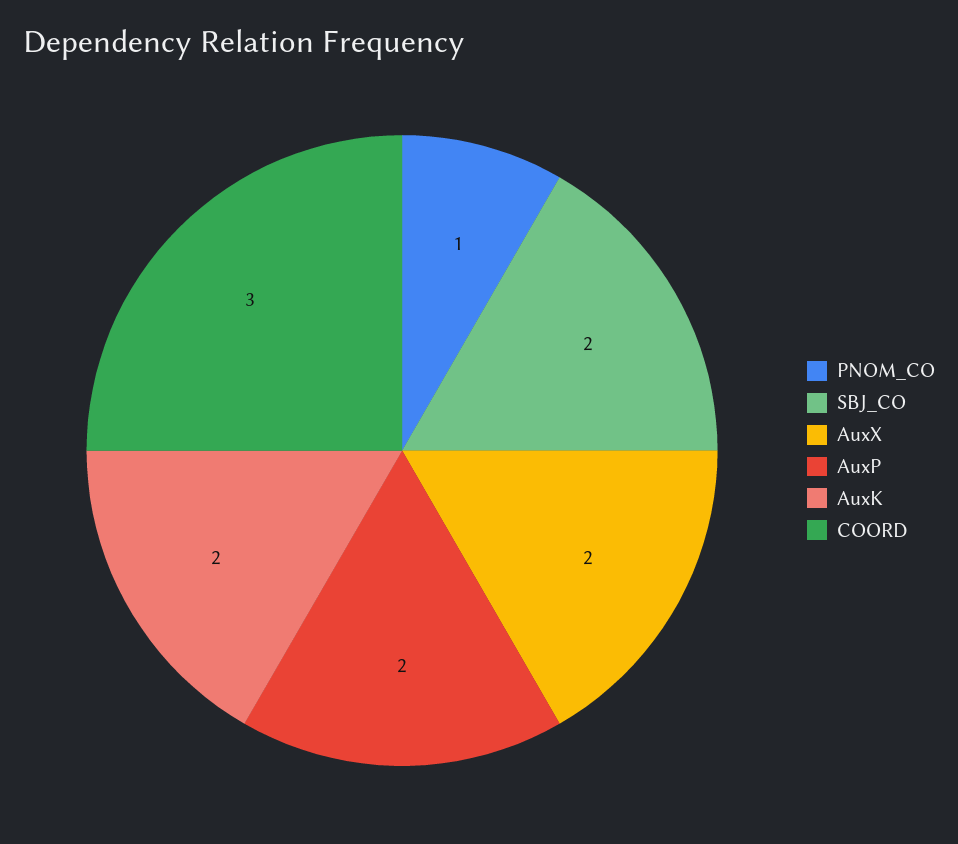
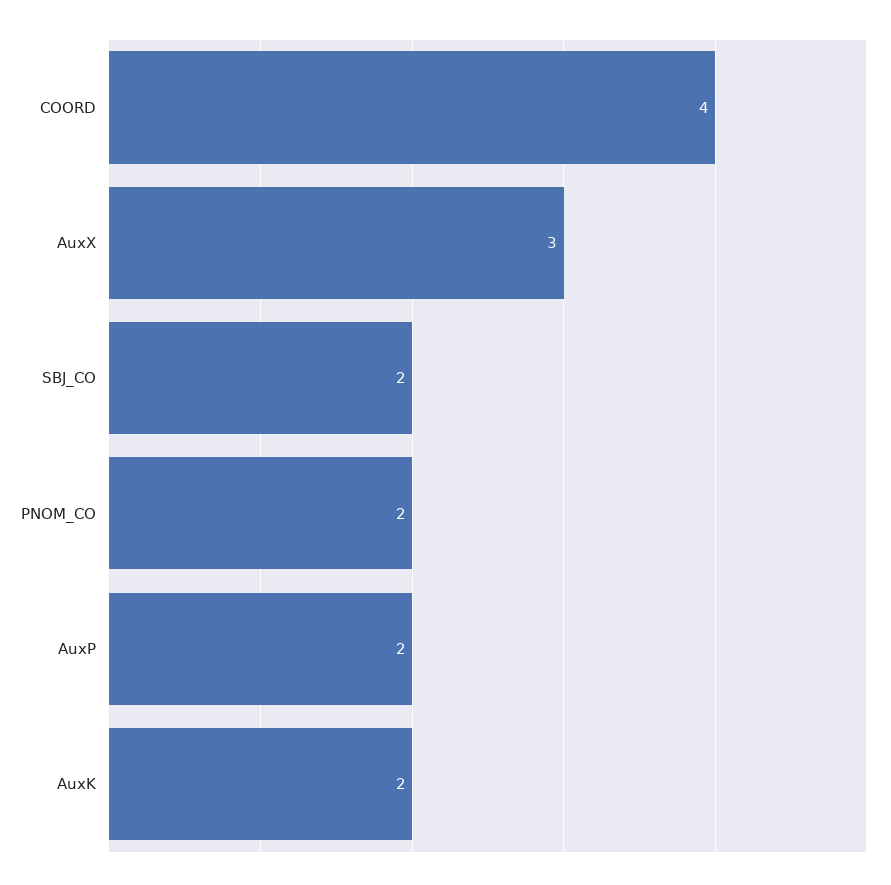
PNOM_CO: 1 -> 2
AuxX: 2 -> 3
COORD: 3 -> 4

